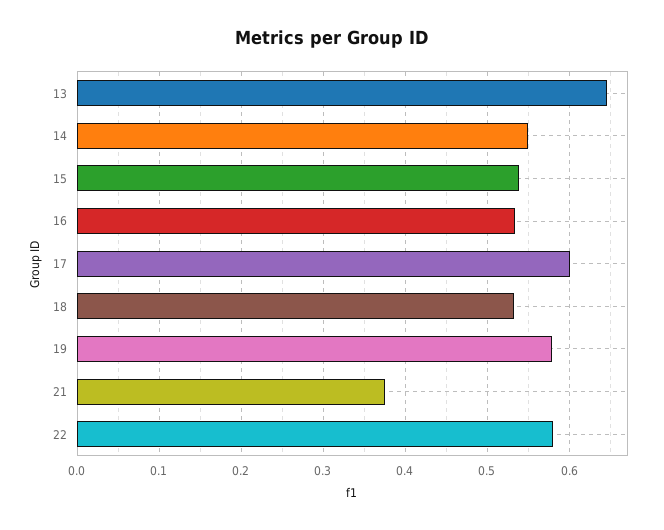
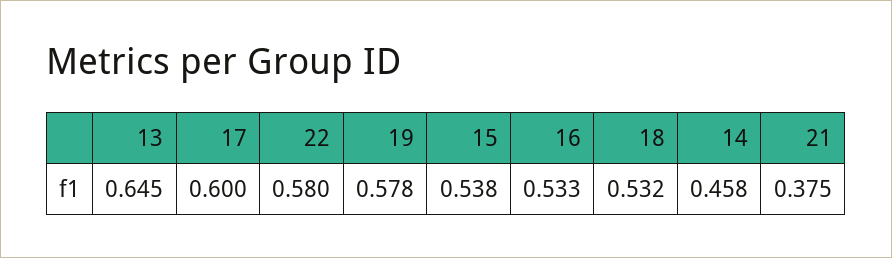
14: 0.55 -> 0.458

